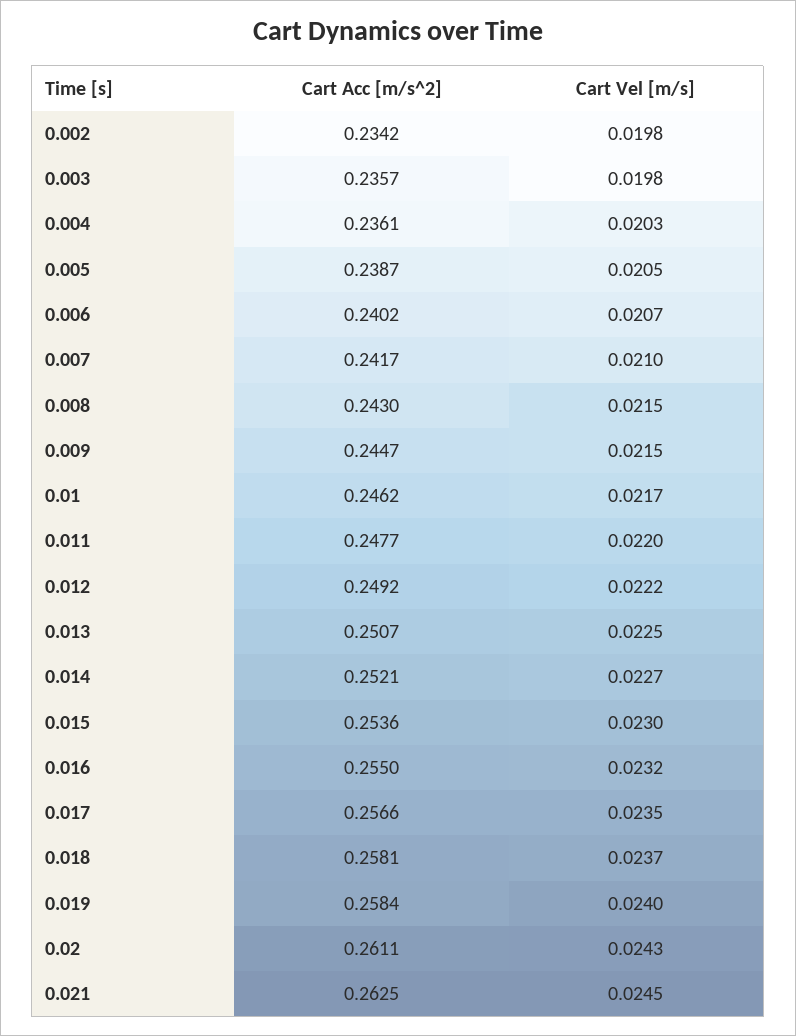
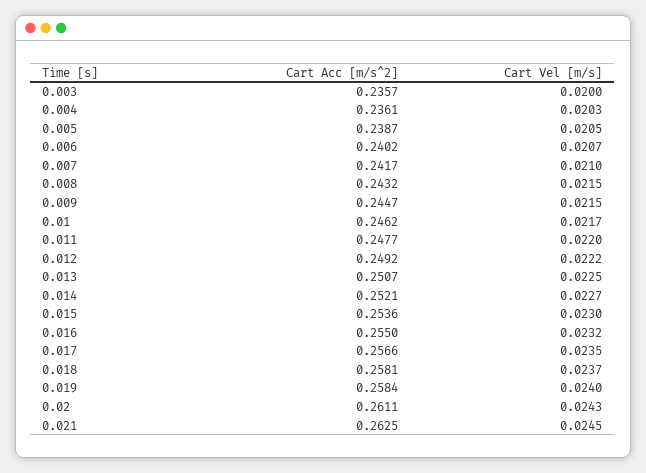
Cart Acc [m/s^2], 0.002: 0.2342 -> none
Cart Vel [m/s], 0.002: 0.0198 -> none
Cart Vel [m/s], 0.003: 0.0198 -> 0.02
Cart Acc [m/s^2], 0.008: 0.243 -> 0.2432

